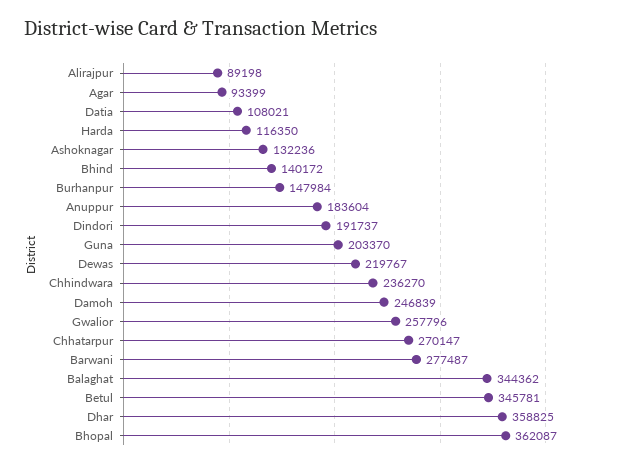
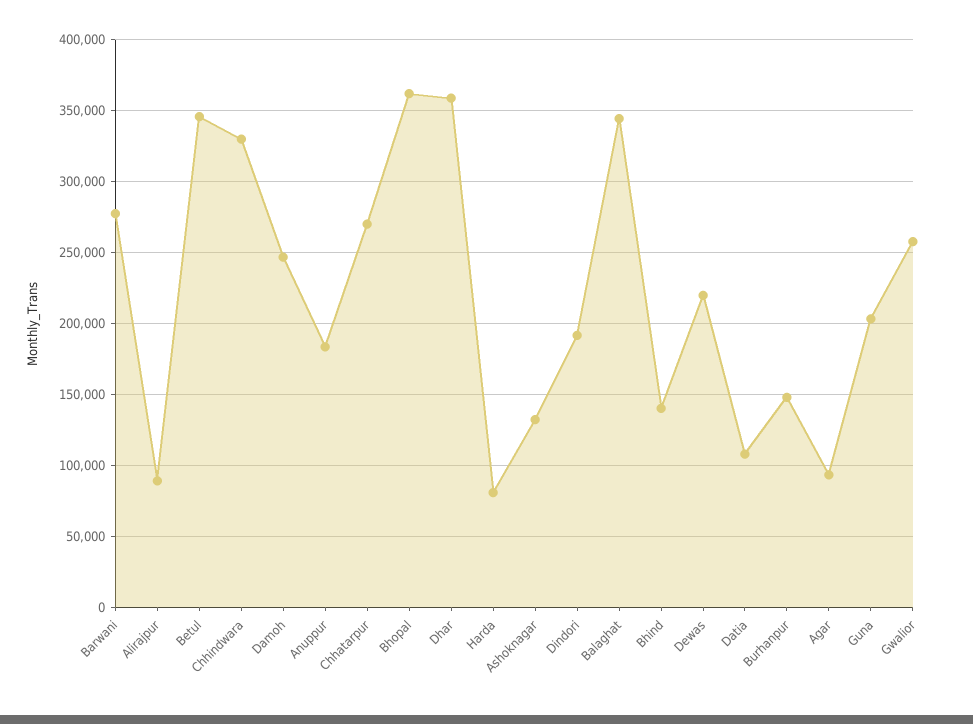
Harda: 116350 -> 80000
Chhindwara: 236270 -> 330000

